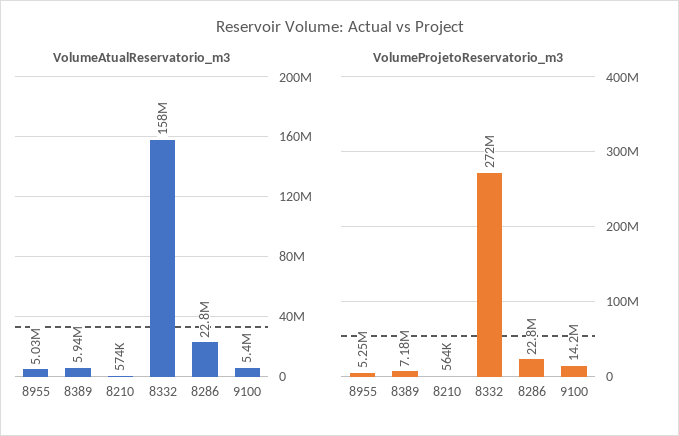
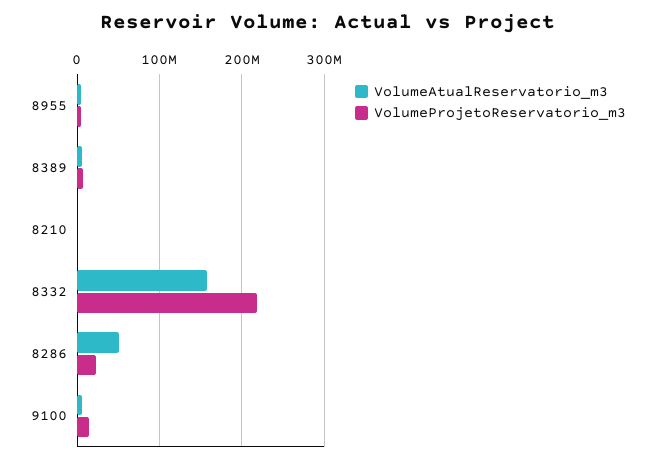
VolumeAtualReservatorio_m3, 8286: 22800000 -> 50000000
VolumeProjetoReservatorio_m3, 8332: 272000000 -> 220000000

